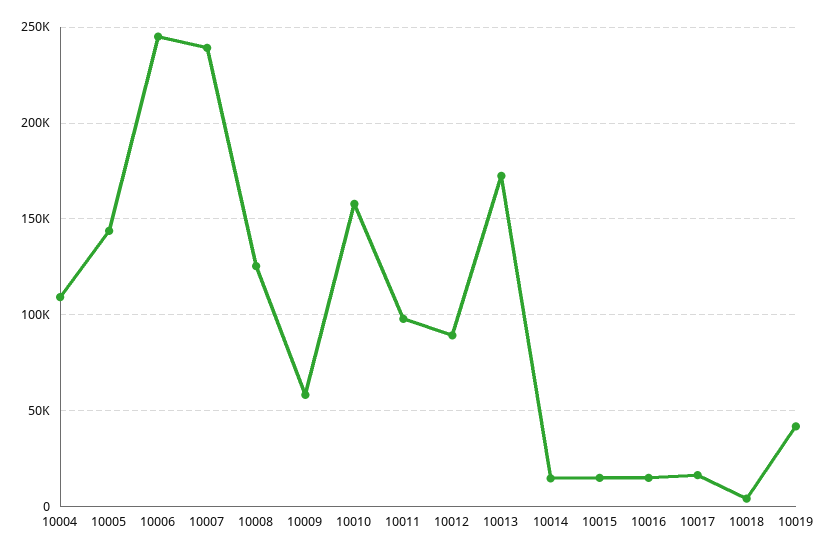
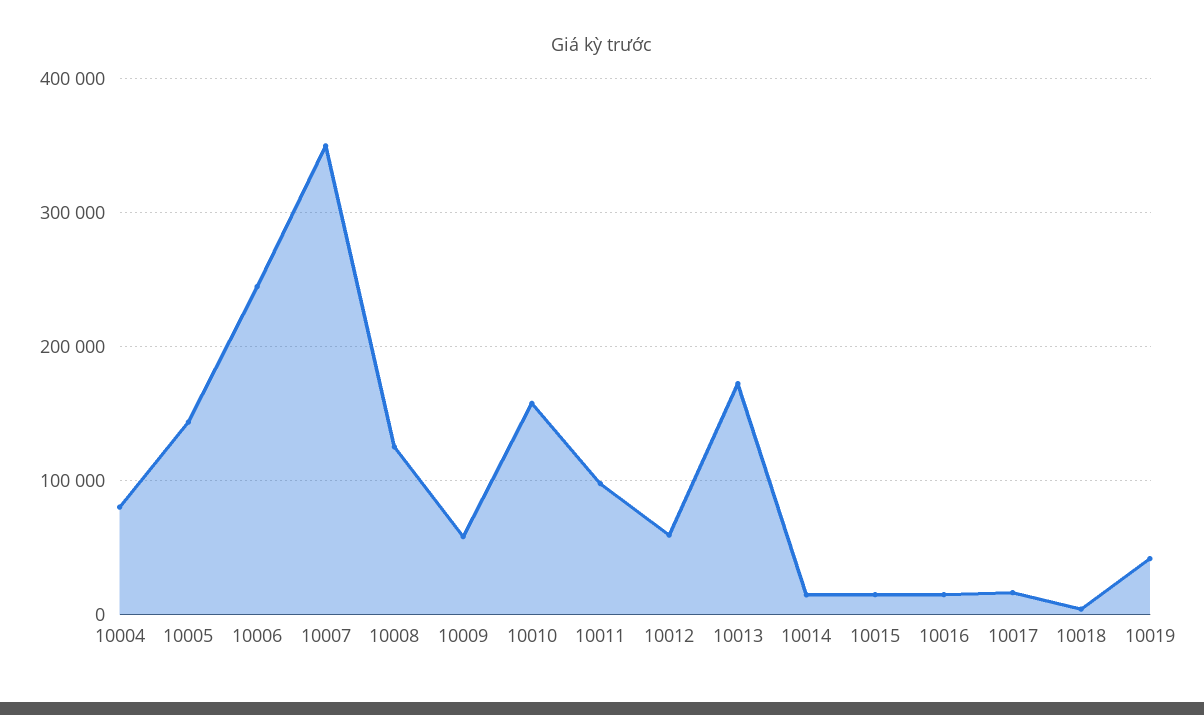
10004: 110000 -> 80000
10007: 240000 -> 350000
10012: 90000 -> 60000

